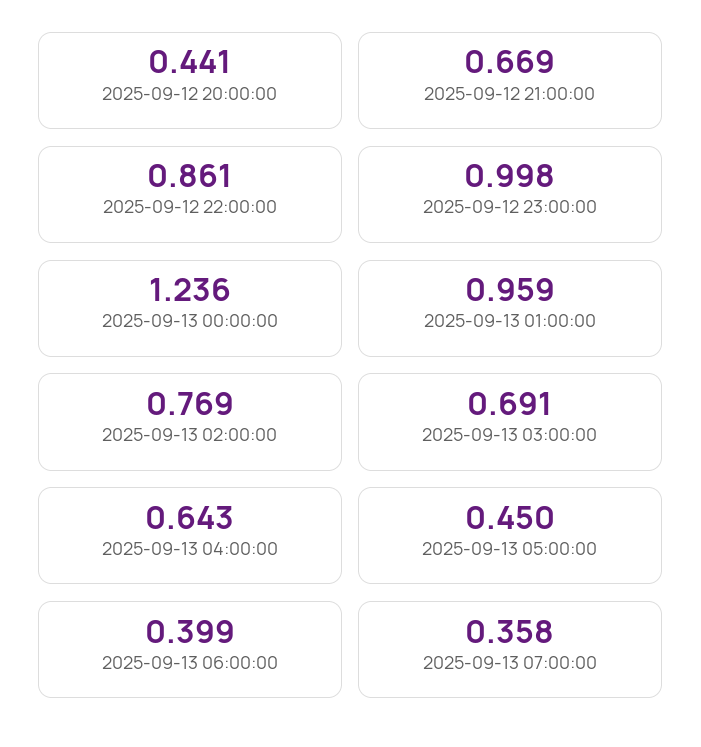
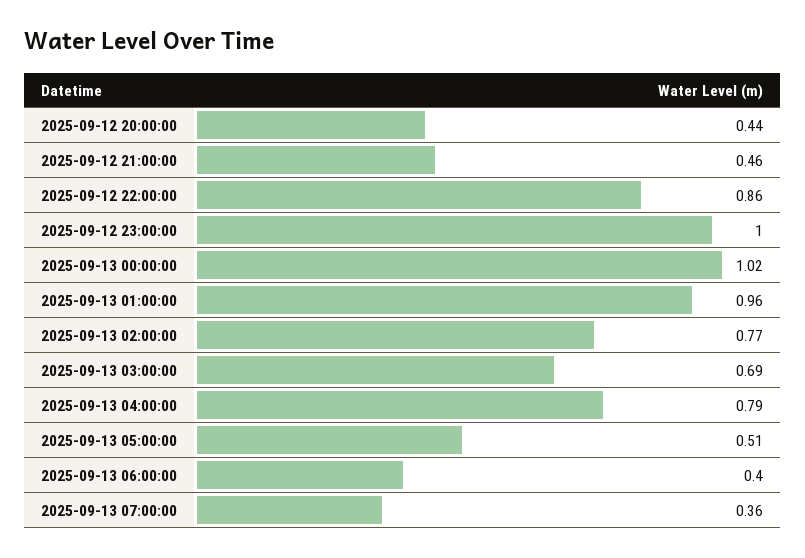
2025-09-12 21:00:00: 0.669 -> 0.46
2025-09-13 00:00:00: 1.236 -> 1.02
2025-09-13 04:00:00: 0.643 -> 0.79
2025-09-13 05:00:00: 0.45 -> 0.51

